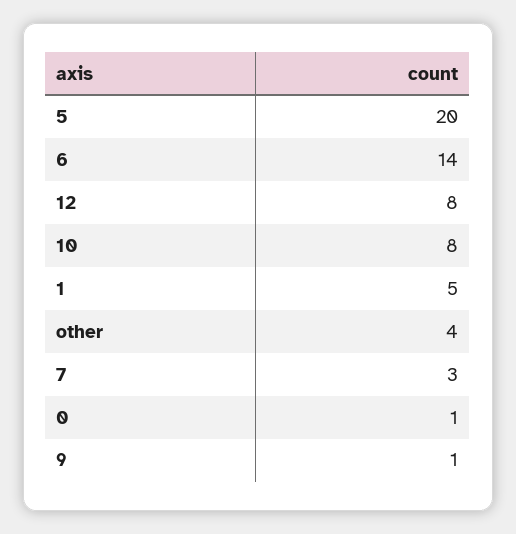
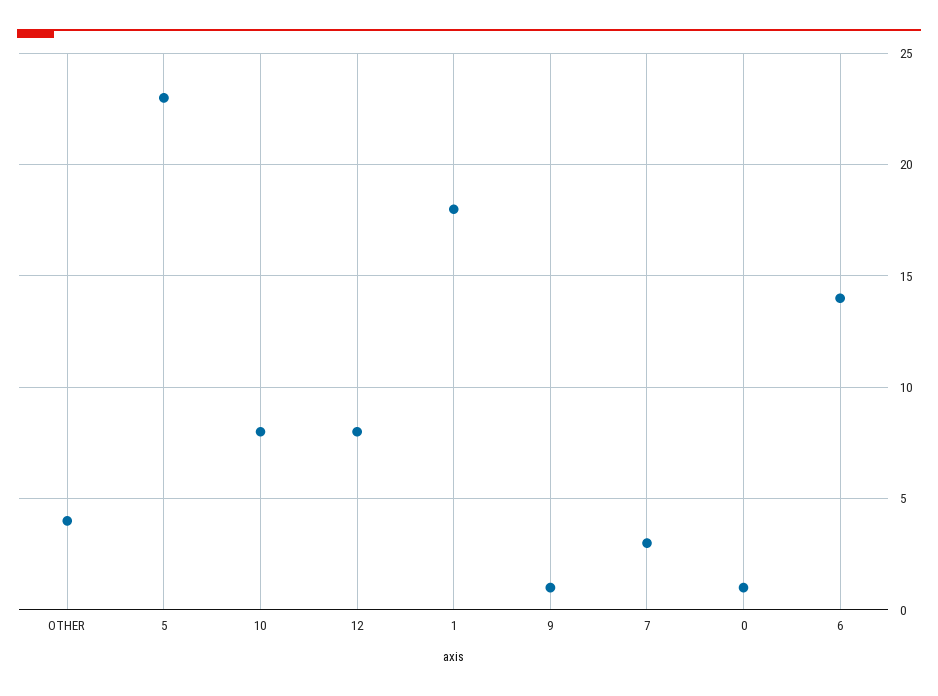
5: 20 -> 23
1: 5 -> 18

